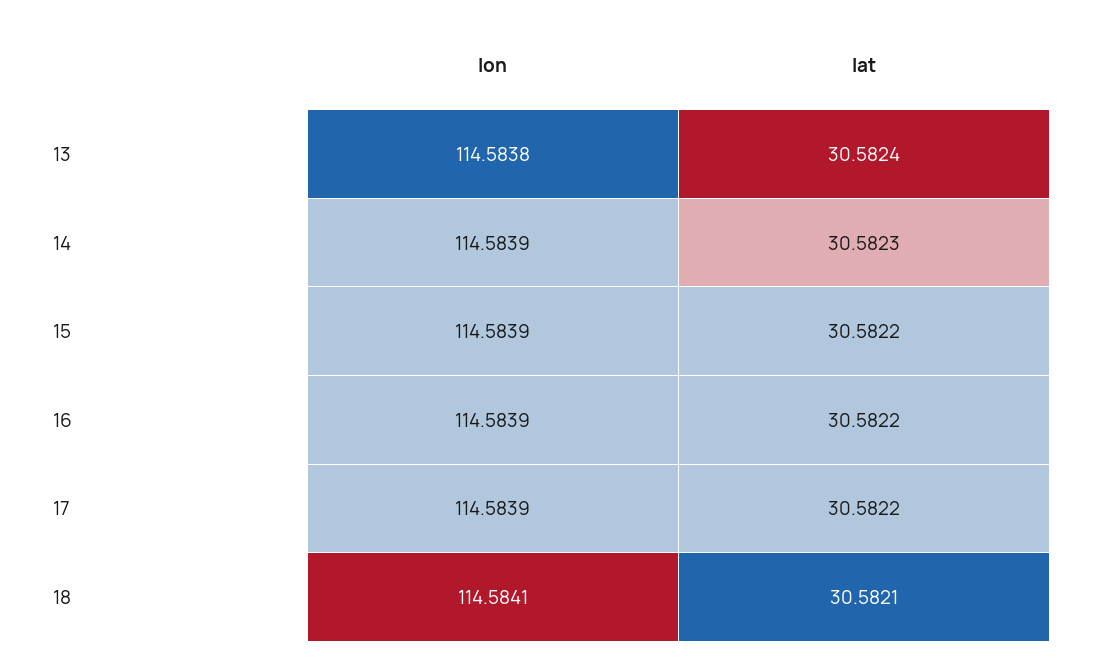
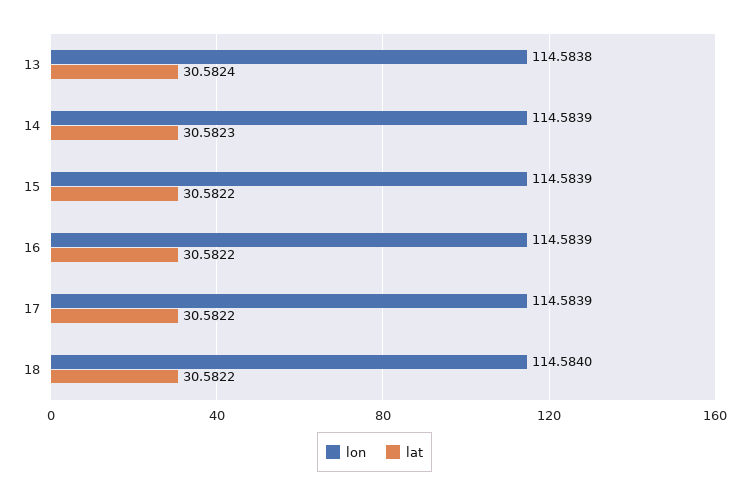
lon, 18: 114.5841 -> 114.584
lat, 18: 30.5821 -> 30.5822

